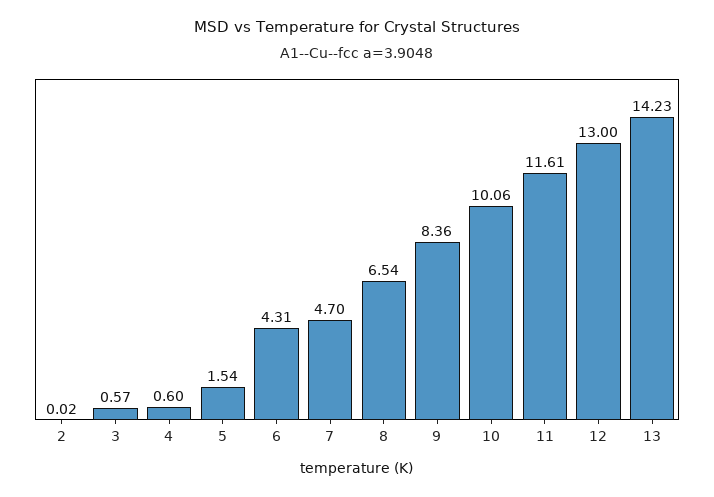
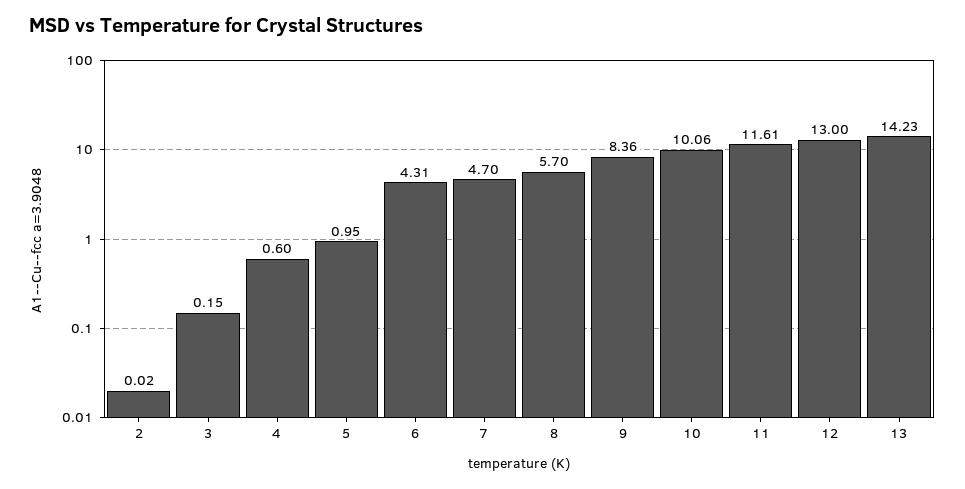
3: 0.57 -> 0.15
5: 1.54 -> 0.95
8: 6.54 -> 5.7

